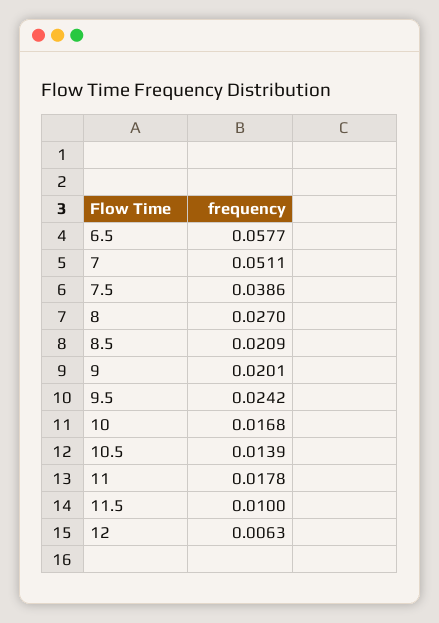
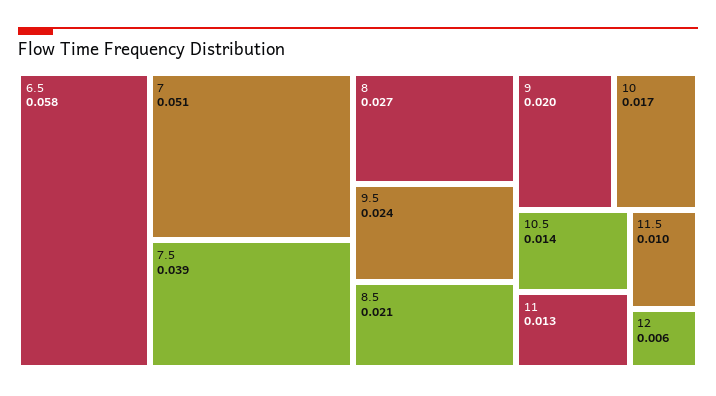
11: 0.0178 -> 0.013

